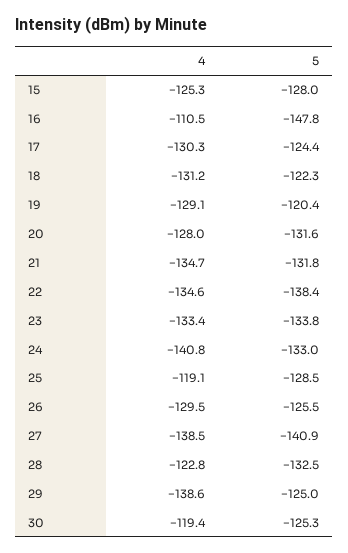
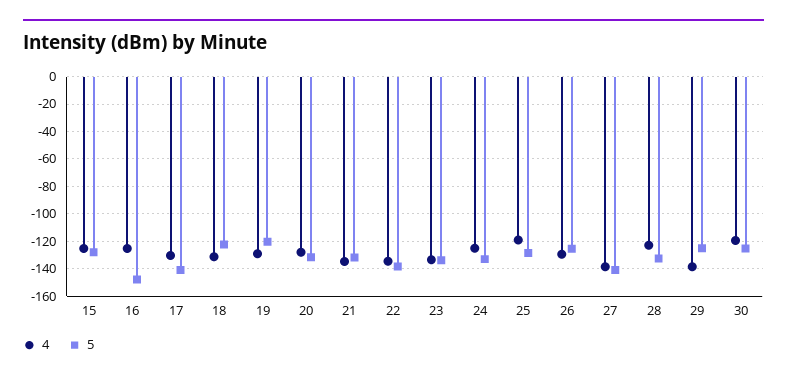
4, 16: -110.5 -> -125
5, 17: -124.4 -> -140
4, 24: -140.8 -> -125

